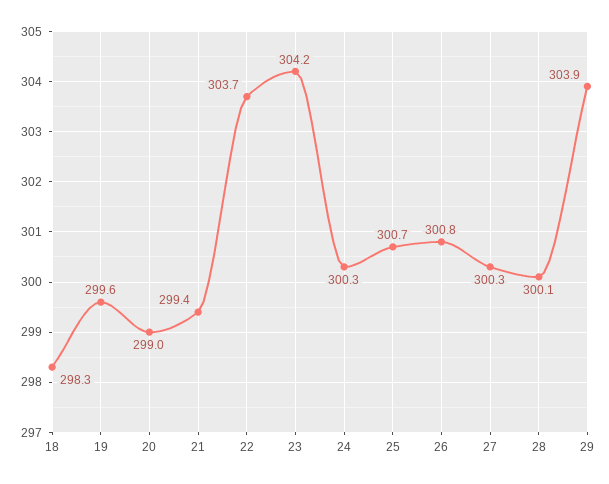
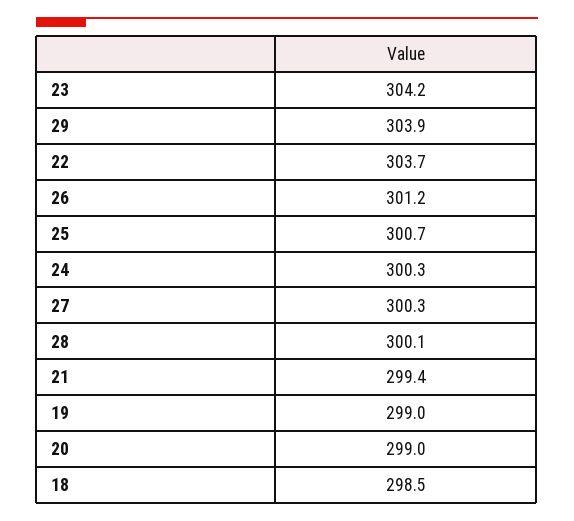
18: 298.3 -> 298.5
19: 299.6 -> 299
26: 300.8 -> 301.2

